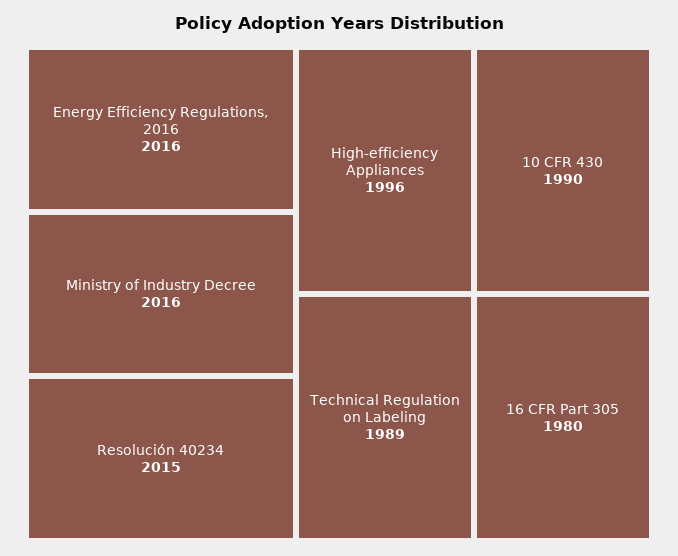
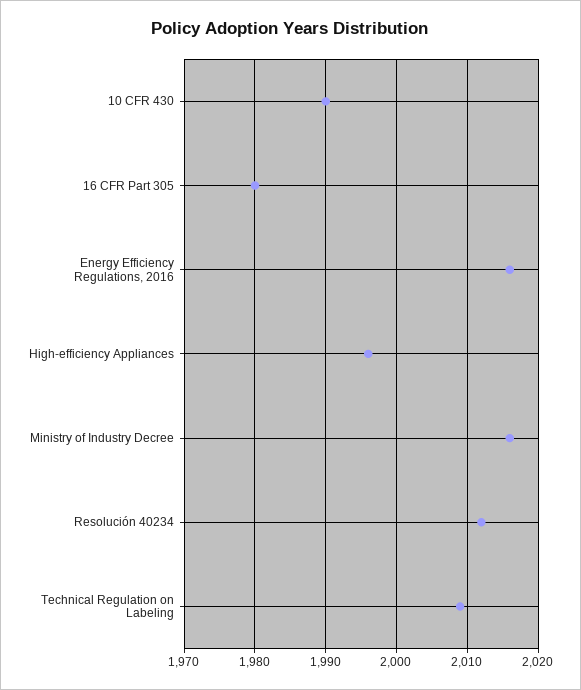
Resolución 40234: 2015 -> 2012
Technical Regulation on Labeling: 1989 -> 2009

